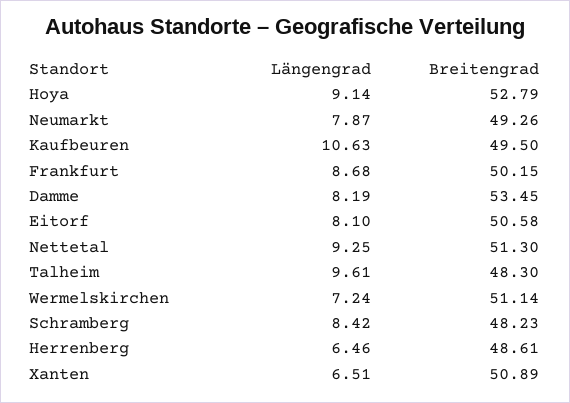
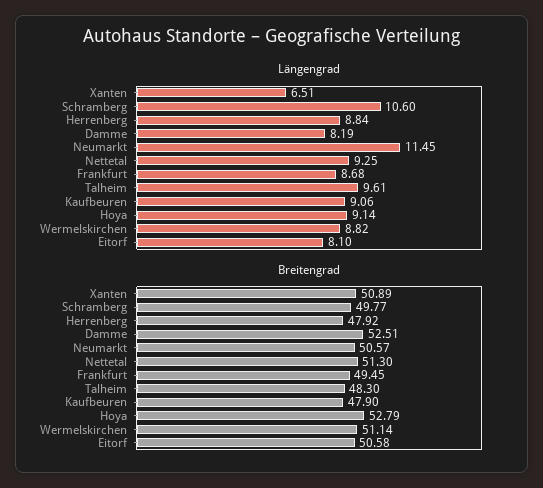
Längengrad, Neumarkt: 7.87 -> 11.45
Breitengrad, Neumarkt: 49.26 -> 50.57
Längengrad, Kaufbeuren: 10.63 -> 9.06
Breitengrad, Kaufbeuren: 49.5 -> 47.9
Breitengrad, Frankfurt: 50.15 -> 49.45
Breitengrad, Damme: 53.45 -> 52.51
Längengrad, Wermelskirchen: 7.24 -> 8.82
Längengrad, Schramberg: 8.42 -> 10.6
Breitengrad, Schramberg: 48.23 -> 49.77
Längengrad, Herrenberg: 6.46 -> 8.84
Breitengrad, Herrenberg: 48.61 -> 47.92

